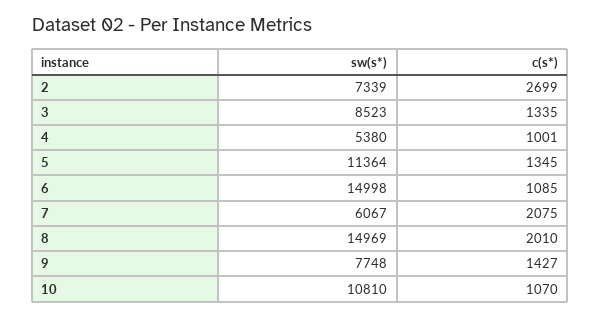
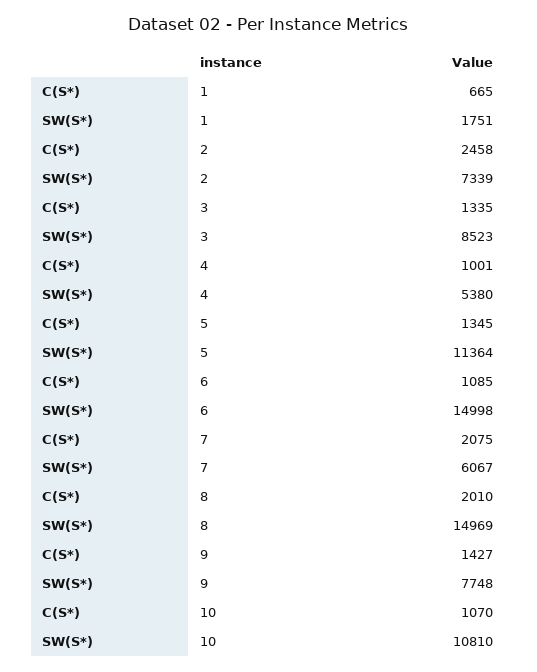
c(s*), 2: 2699 -> 2458
c(s*), 1: none -> 665
sw(s*), 1: none -> 1751

